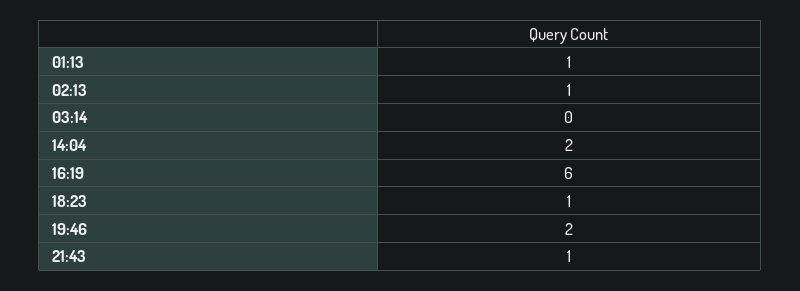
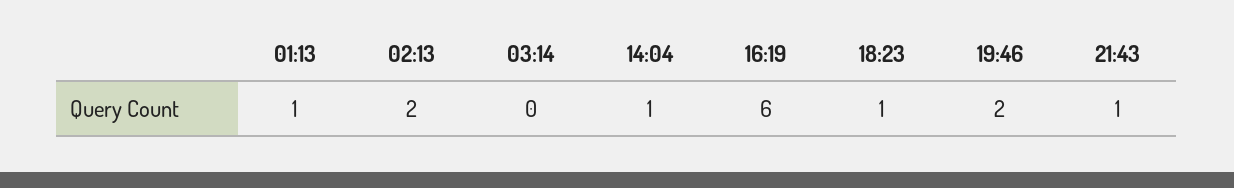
02:13: 1 -> 2
14:04: 2 -> 1

